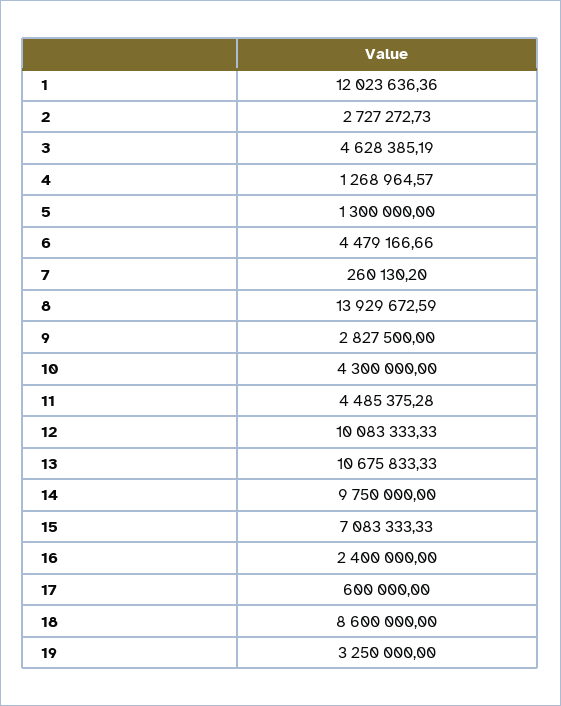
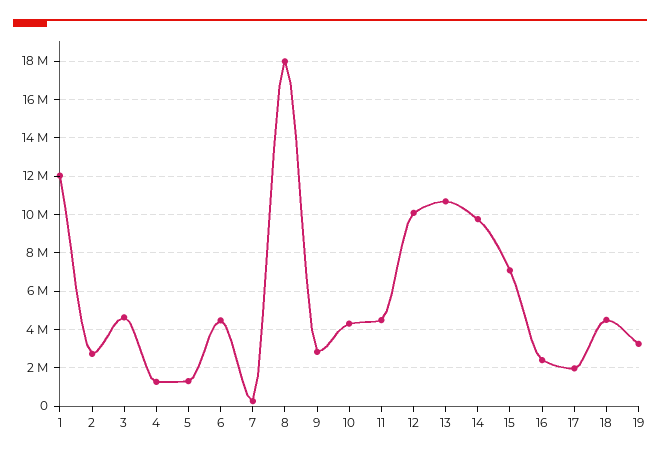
8: 13929672.59 -> 18000000
17: 600000 -> 2000000
18: 8600000 -> 4500000

